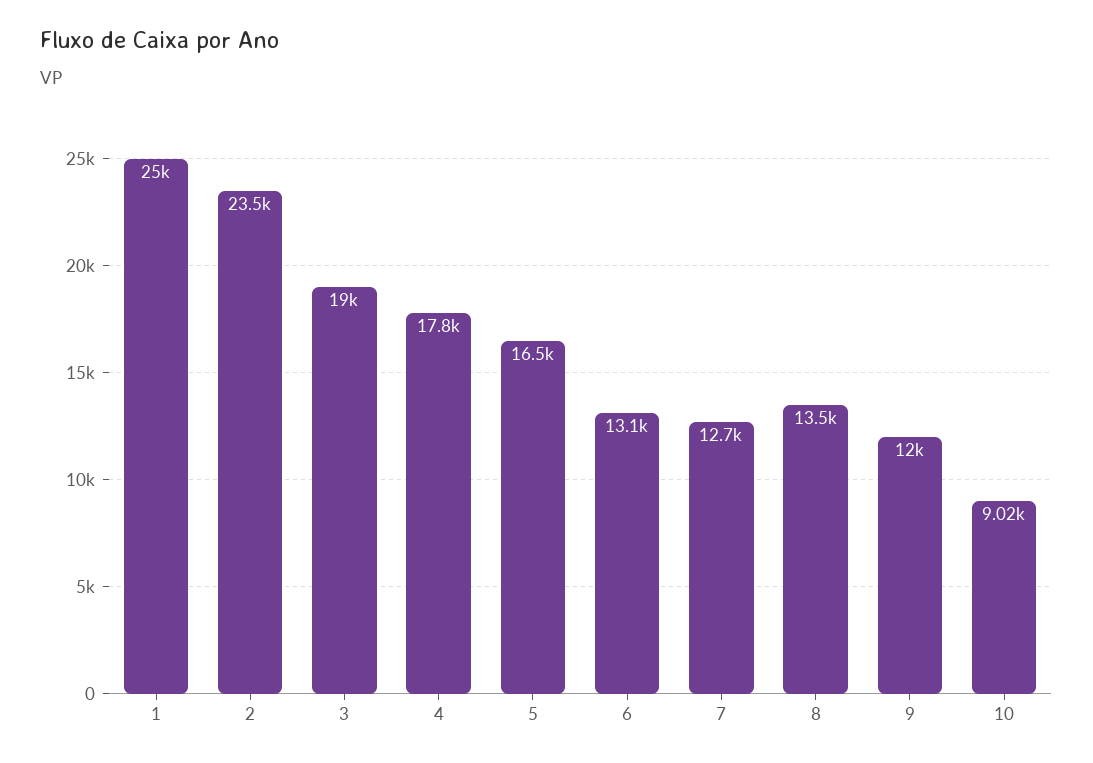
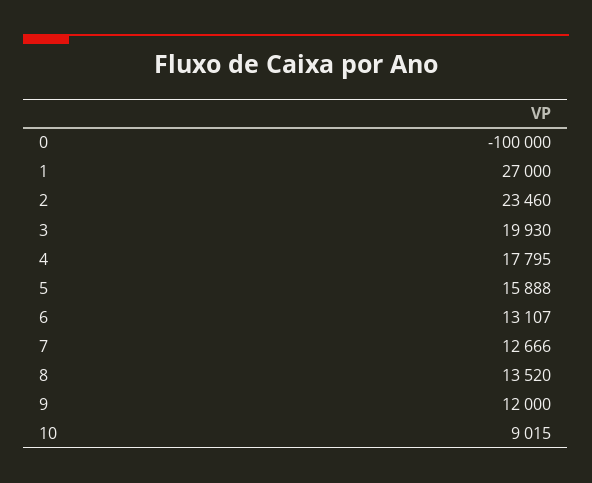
1: 25000 -> 27000
3: 19000 -> 19930
5: 16500 -> 15888
0: none -> -100000

